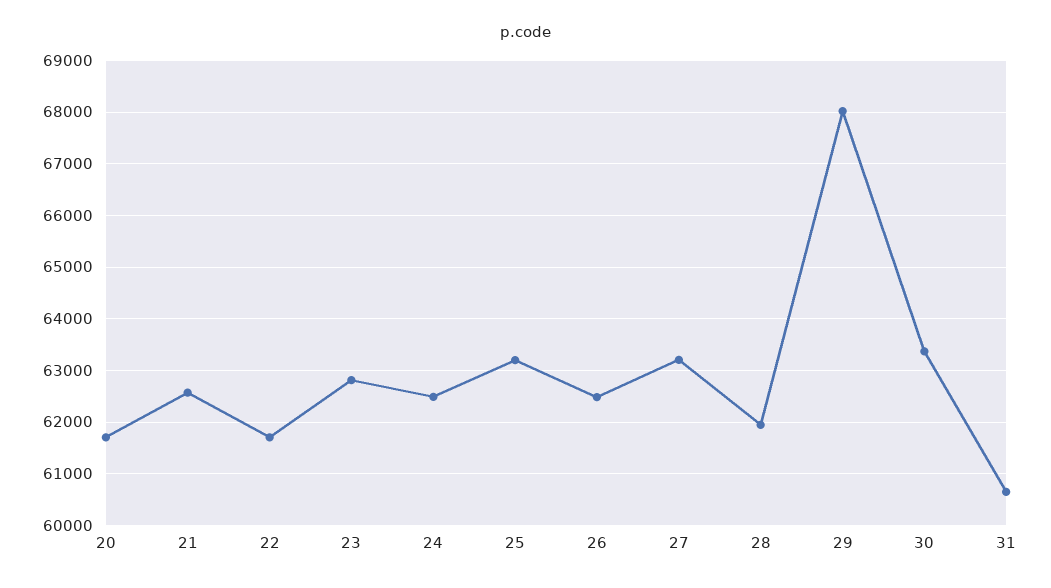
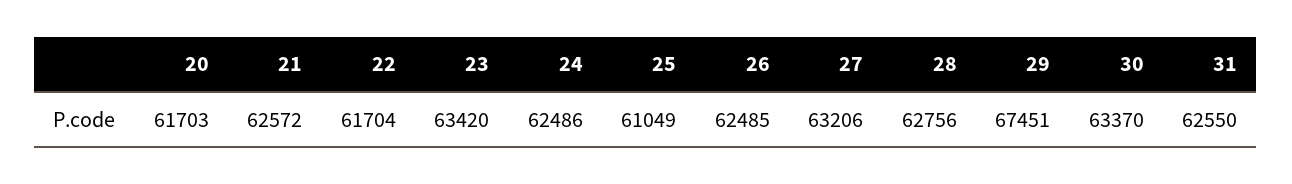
23: 62800 -> 63420
25: 63200 -> 61049
28: 62000 -> 62756
29: 68000 -> 67451
31: 60600 -> 62550

